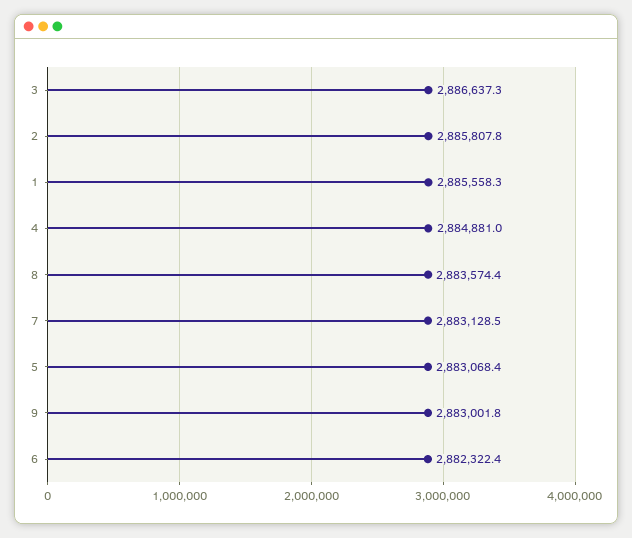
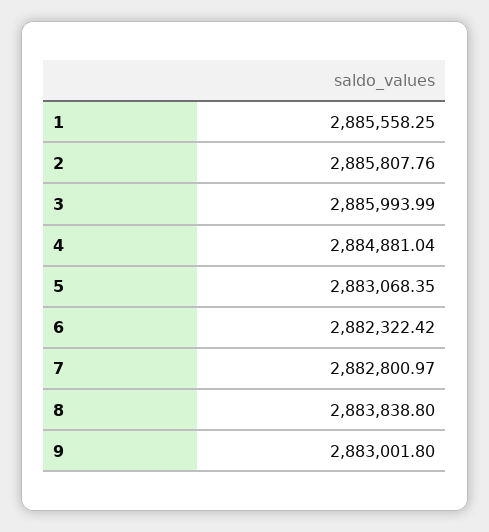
3: 2886637.3 -> 2885993.99
8: 2883574.4 -> 2883838.8
7: 2883128.5 -> 2882800.97

